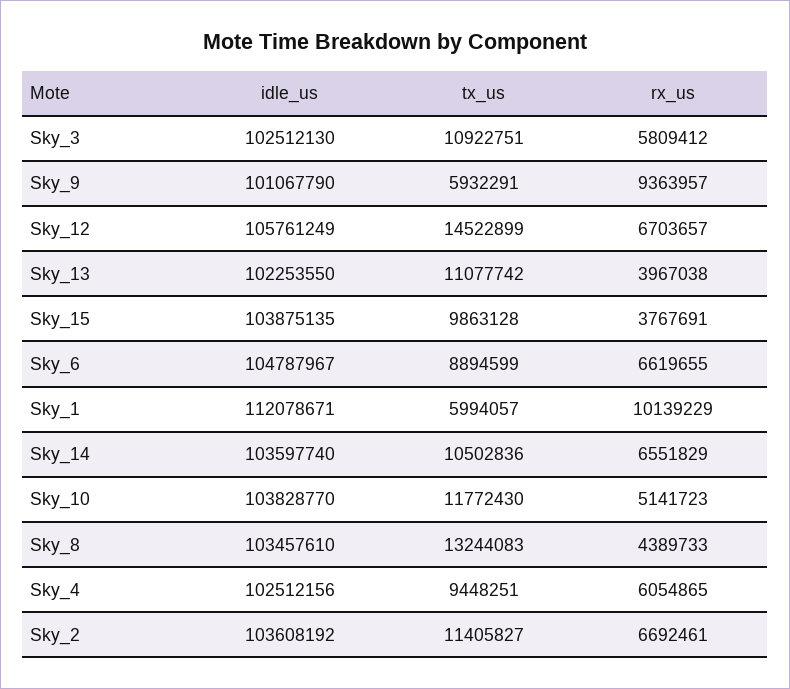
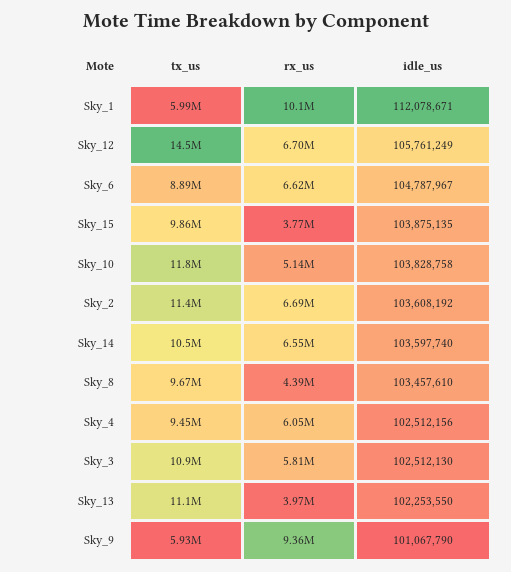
idle_us, Sky_10: 103828770 -> 103828758
tx_us, Sky_8: 13244083 -> 9670000

